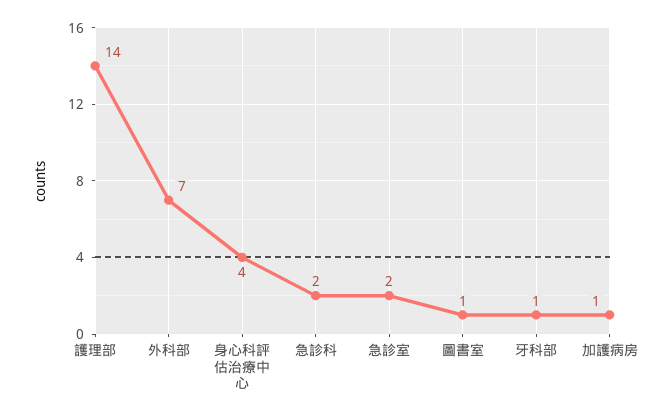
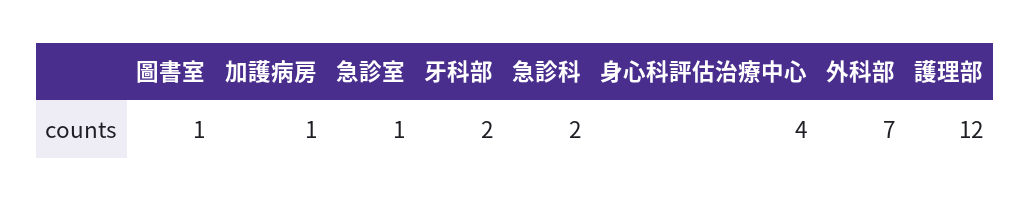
護理部: 14 -> 12
急診室: 2 -> 1
牙科部: 1 -> 2

